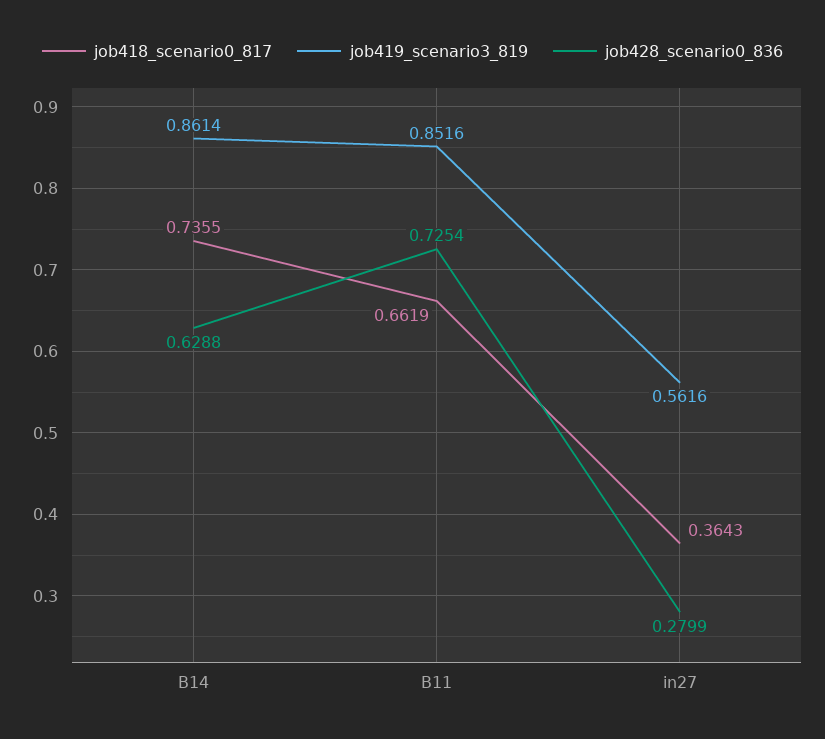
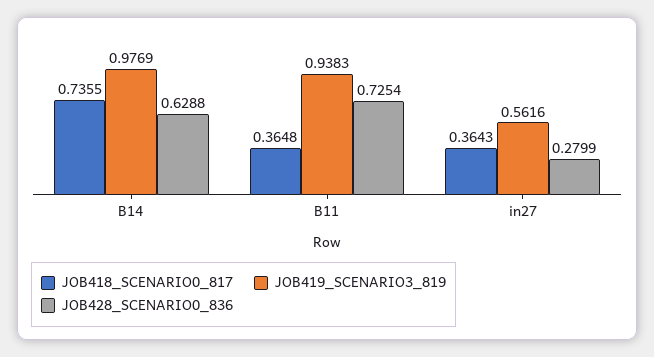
job419_scenario3_819, B14: 0.8614 -> 0.9769
job418_scenario0_817, B11: 0.6619 -> 0.3648
job419_scenario3_819, B11: 0.8516 -> 0.9383

